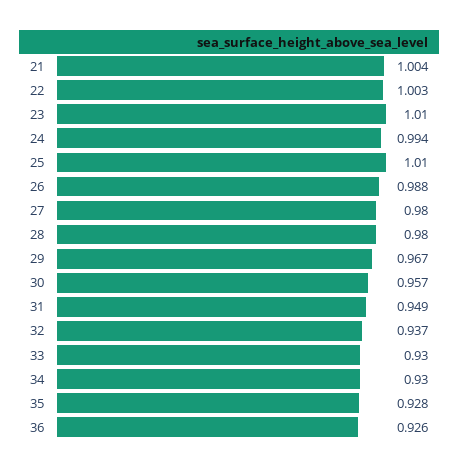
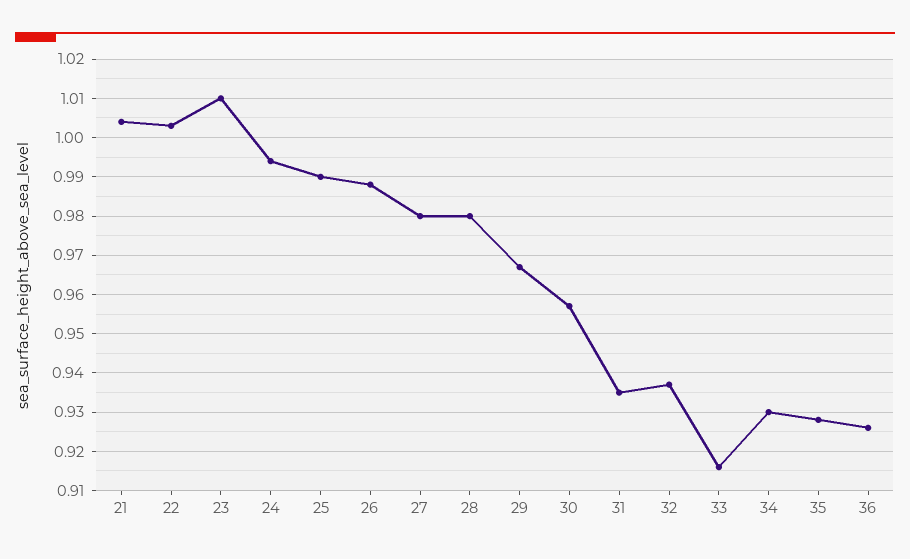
25: 1.01 -> 0.99
31: 0.949 -> 0.935
33: 0.93 -> 0.915

